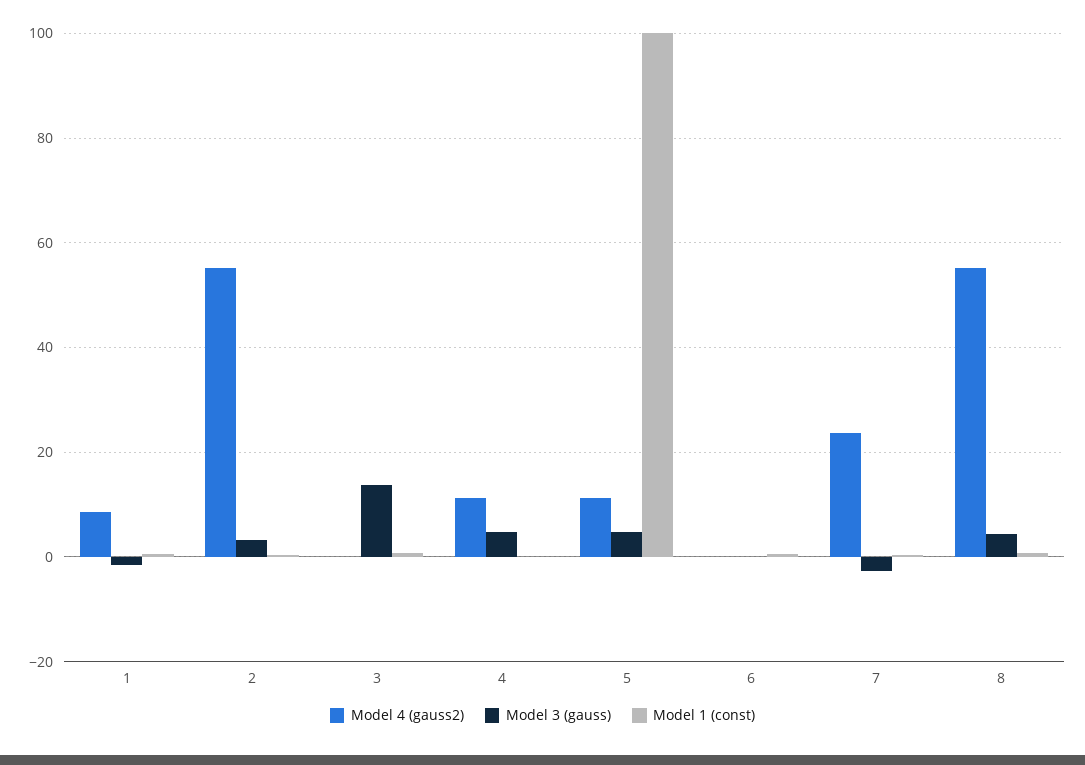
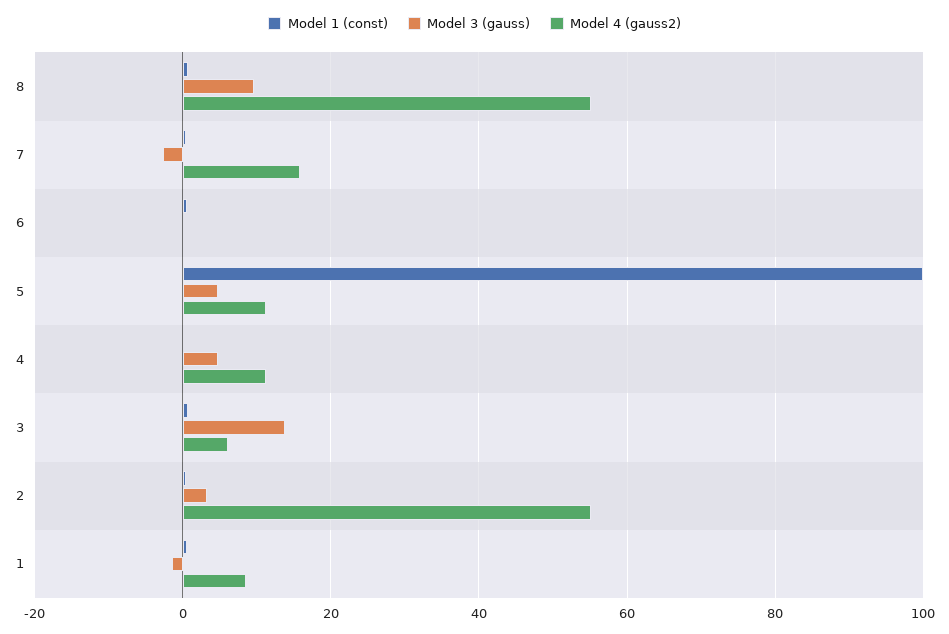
Model 4 (gauss2), 3: 0 -> 6
Model 4 (gauss2), 7: 24 -> 16
Model 3 (gauss), 8: 4 -> 10

